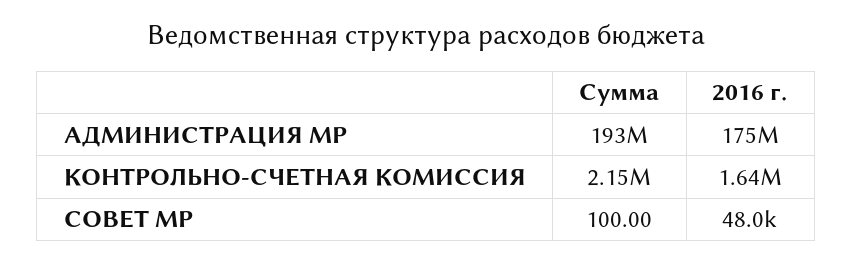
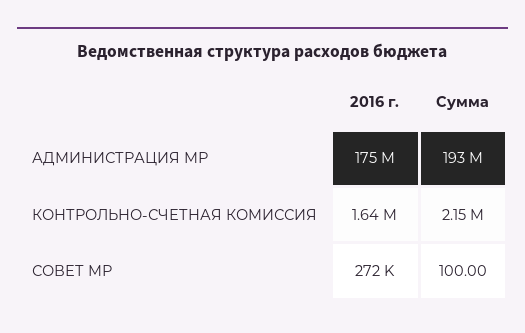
2016 г., СОВЕТ МР: 48000 -> 272000

